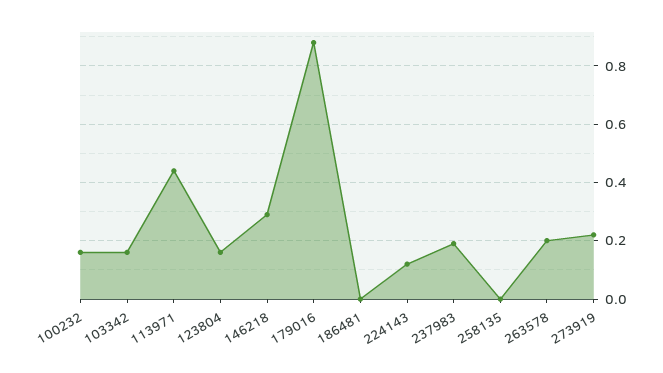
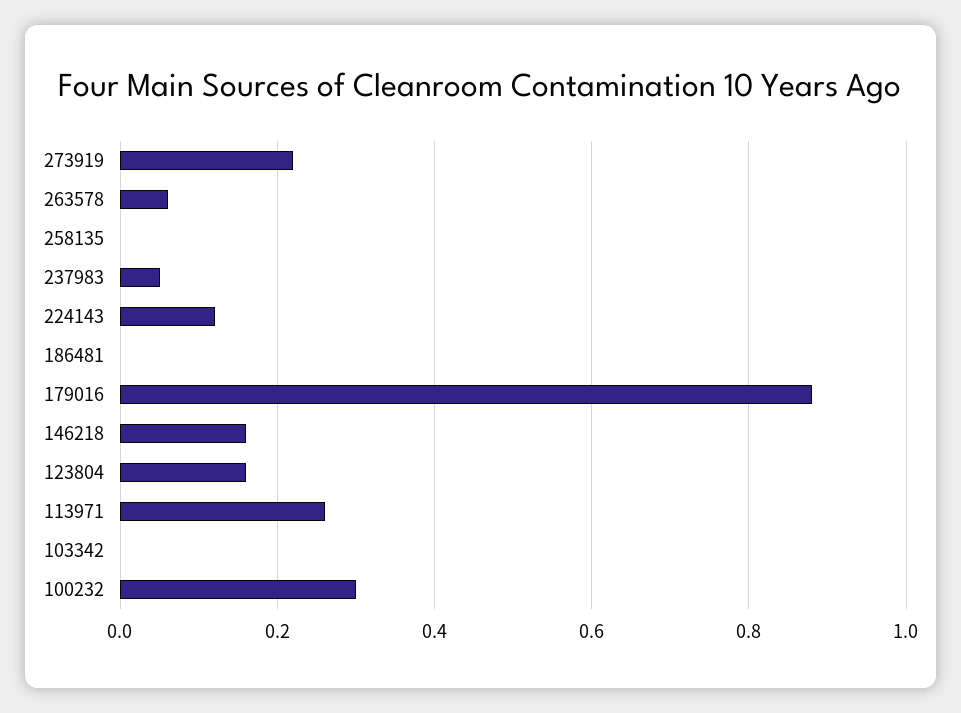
100232: 0.15 -> 0.3
103342: 0.15 -> 0
113971: 0.45 -> 0.25
146218: 0.3 -> 0.15
237983: 0.2 -> 0.05
263578: 0.2 -> 0.05

